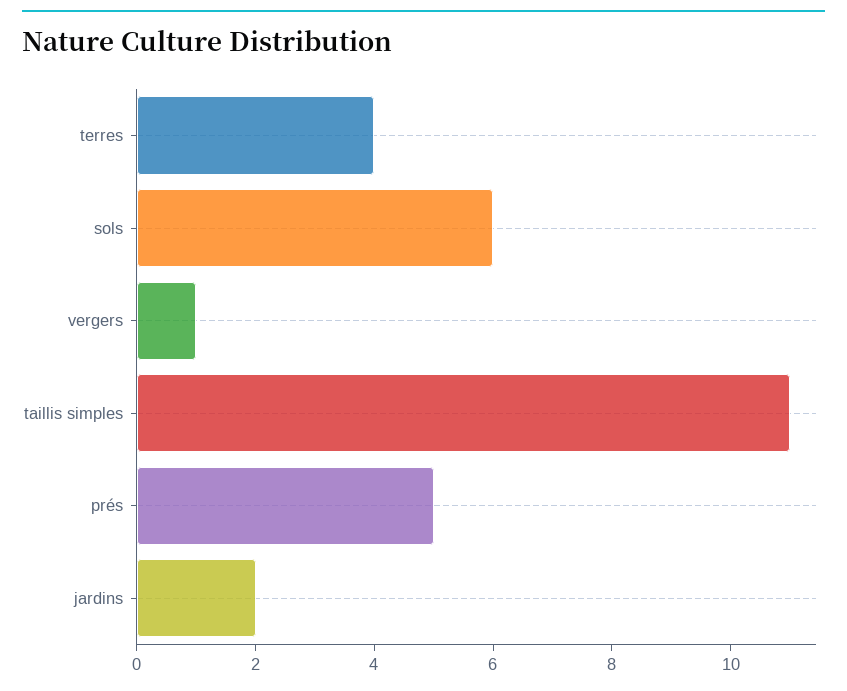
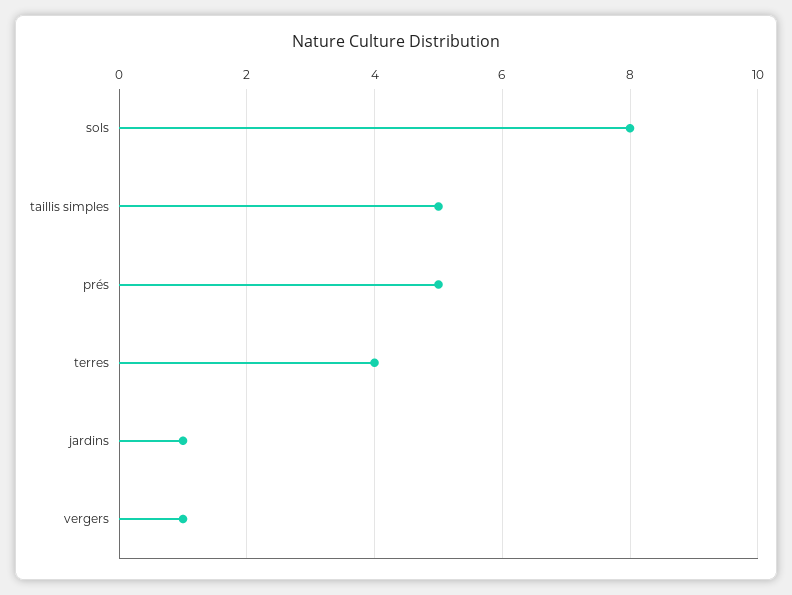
sols: 6 -> 8
taillis simples: 11 -> 5
jardins: 2 -> 1

